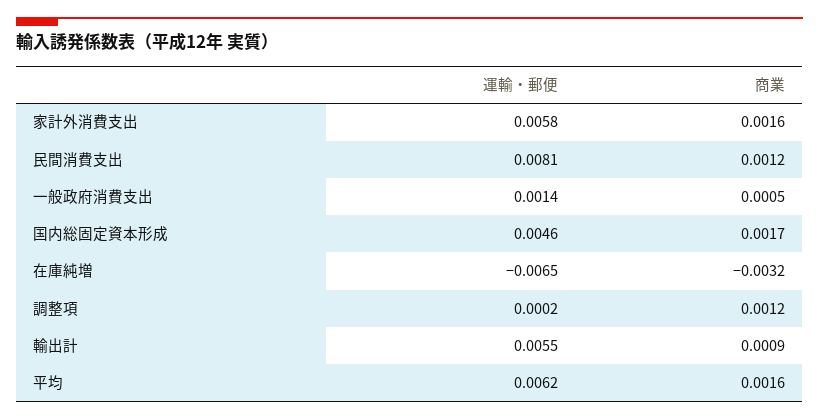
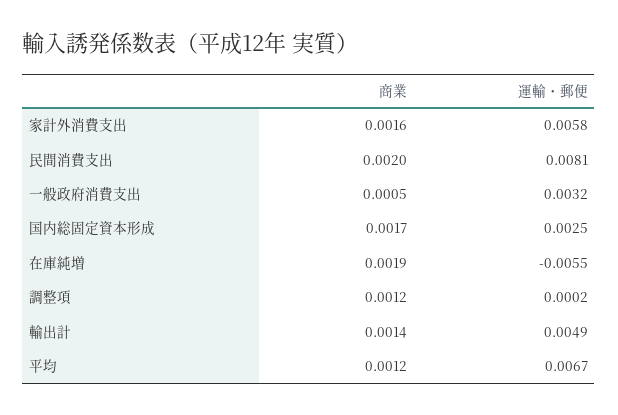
商業, 民間消費支出: 0.0012 -> 0.002
運輸・郵便, 一般政府消費支出: 0.0014 -> 0.0032
運輸・郵便, 国内総固定資本形成: 0.0046 -> 0.0025
運輸・郵便, 在庫純増: -0.0065 -> -0.0055
商業, 在庫純増: -0.0032 -> 0.0019
運輸・郵便, 輸出計: 0.0055 -> 0.0049
商業, 輸出計: 0.0009 -> 0.0014
運輸・郵便, 平均: 0.0062 -> 0.0067
商業, 平均: 0.0016 -> 0.0012

